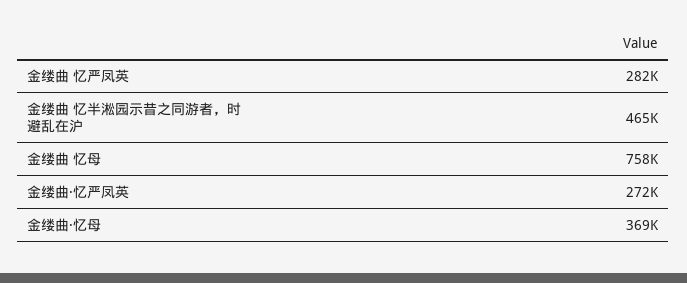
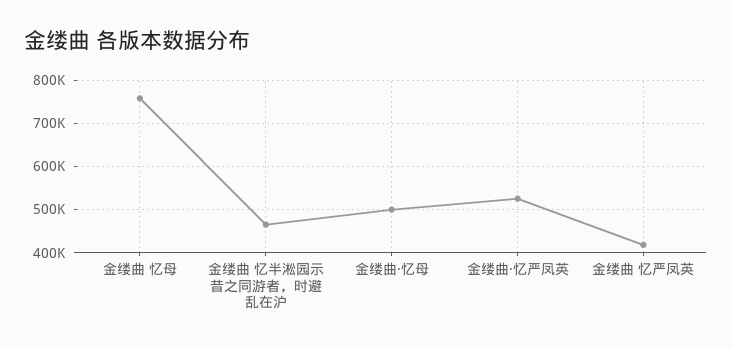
金缕曲 忆严凤英: 282000 -> 420000
金缕曲·忆严凤英: 272000 -> 520000
金缕曲·忆母: 369000 -> 500000

